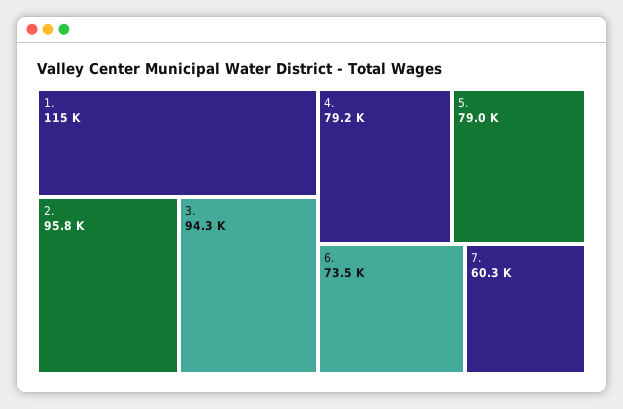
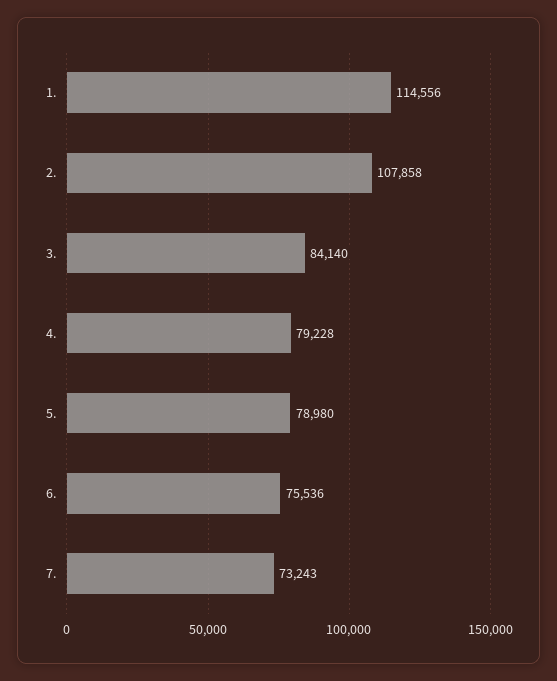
2.: 95800 -> 107858
3.: 94300 -> 84140
6.: 73500 -> 75536
7.: 60300 -> 73243

